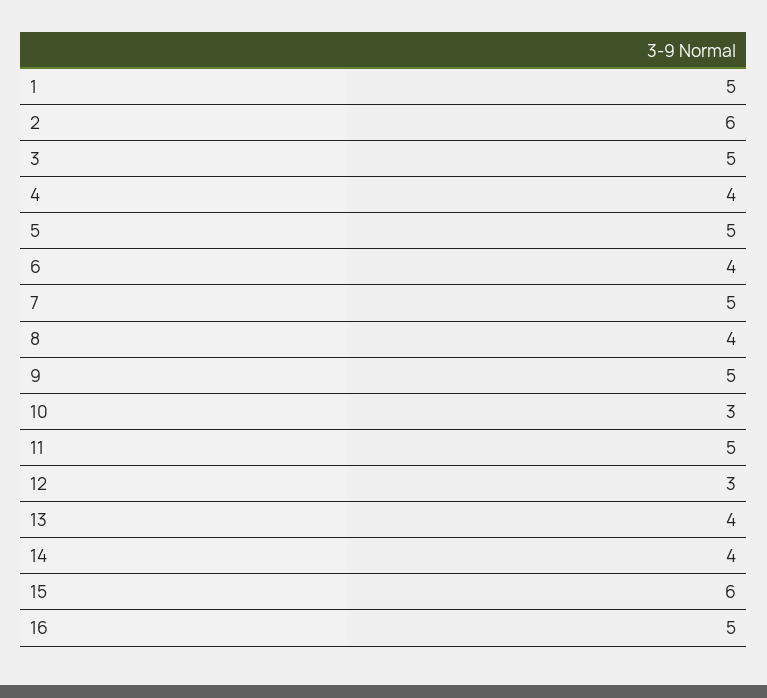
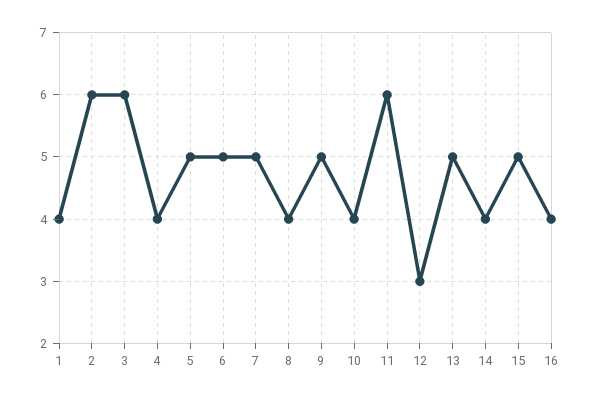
1: 5 -> 4
3: 5 -> 6
6: 4 -> 5
10: 3 -> 4
11: 5 -> 6
13: 4 -> 5
15: 6 -> 5
16: 5 -> 4

